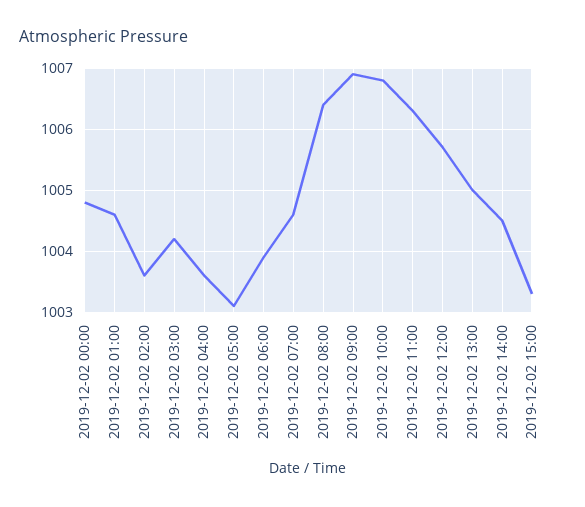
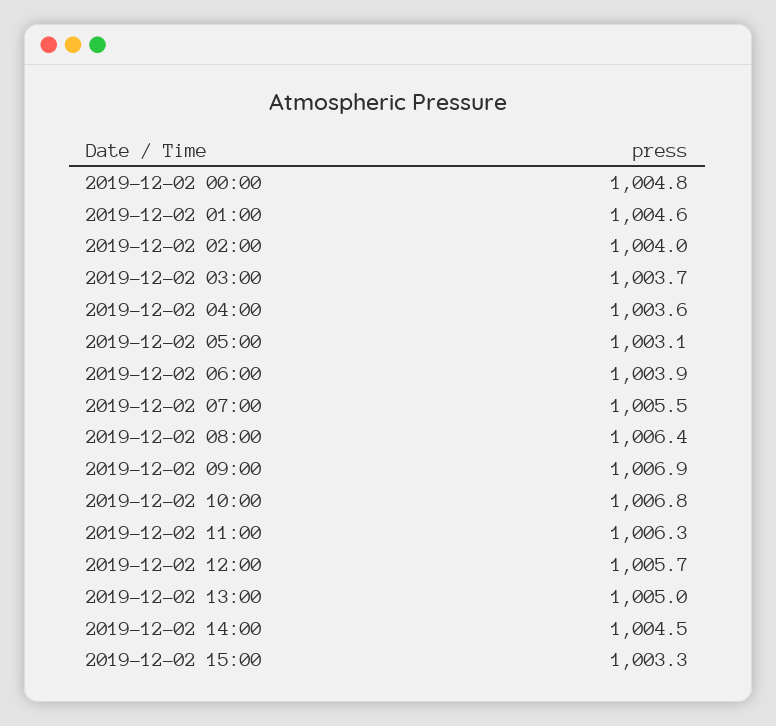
2019-12-02 02:00: 1003.6 -> 1004
2019-12-02 03:00: 1004.2 -> 1003.7
2019-12-02 07:00: 1004.6 -> 1005.5

